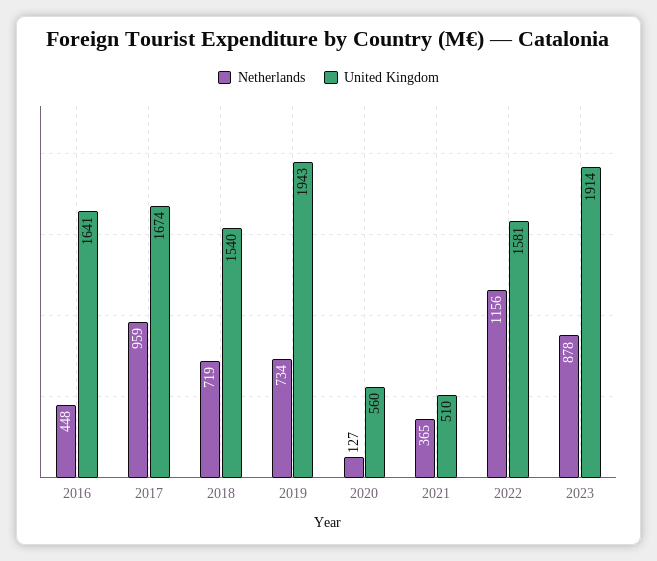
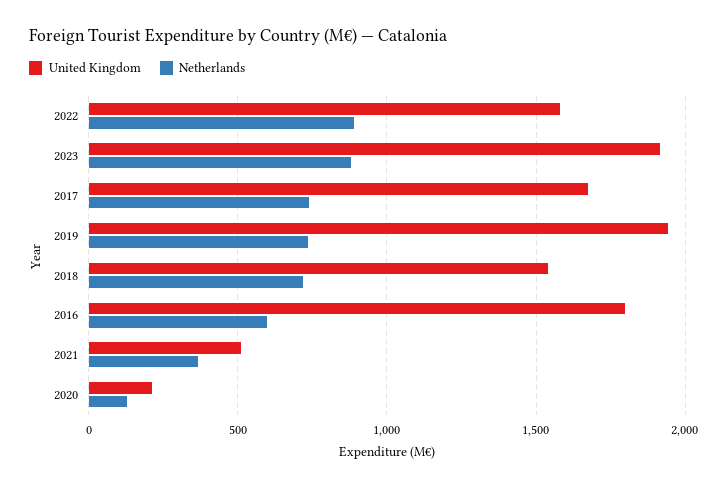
Netherlands, 2016: 448 -> 600
United Kingdom, 2016: 1641 -> 1800
Netherlands, 2017: 959 -> 750
United Kingdom, 2020: 560 -> 200
Netherlands, 2022: 1156 -> 900

